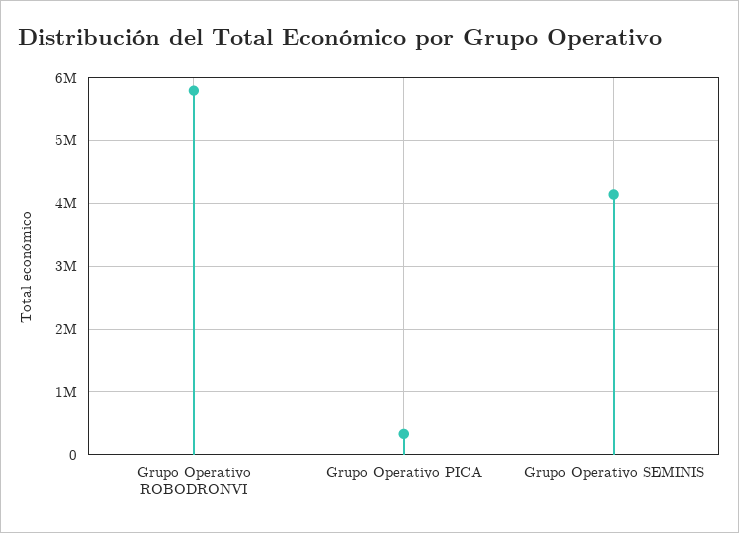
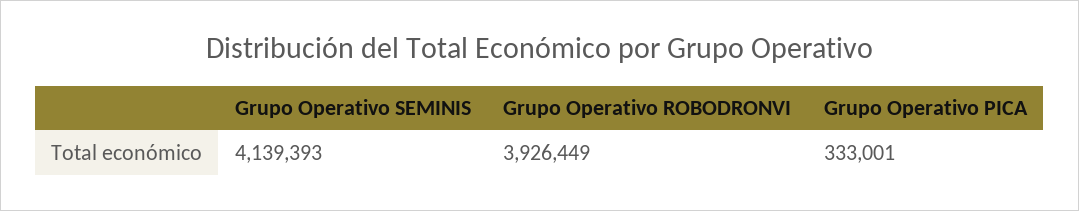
Grupo Operativo ROBODRONVI: 5800000 -> 3926449

